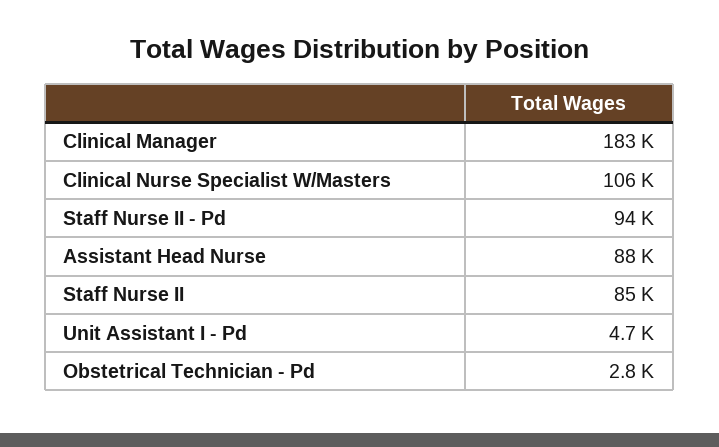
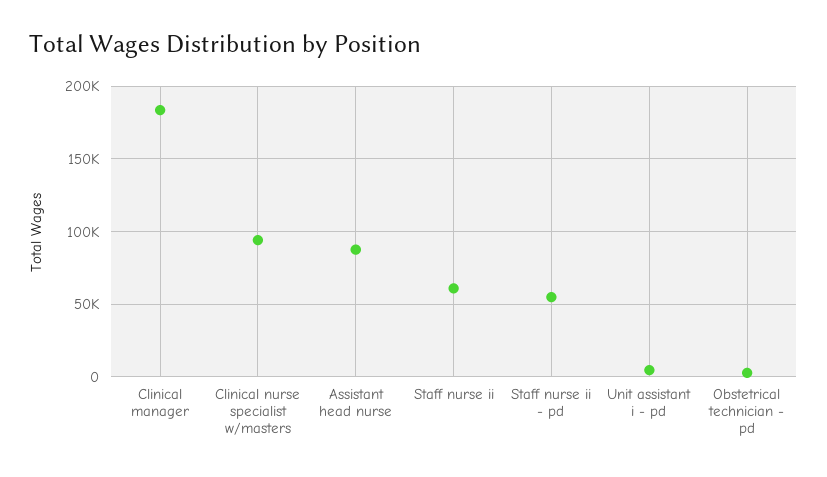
Clinical Nurse Specialist W/Masters: 106000 -> 95000
Staff Nurse II - Pd: 94000 -> 55000
Staff Nurse II: 85000 -> 60000

